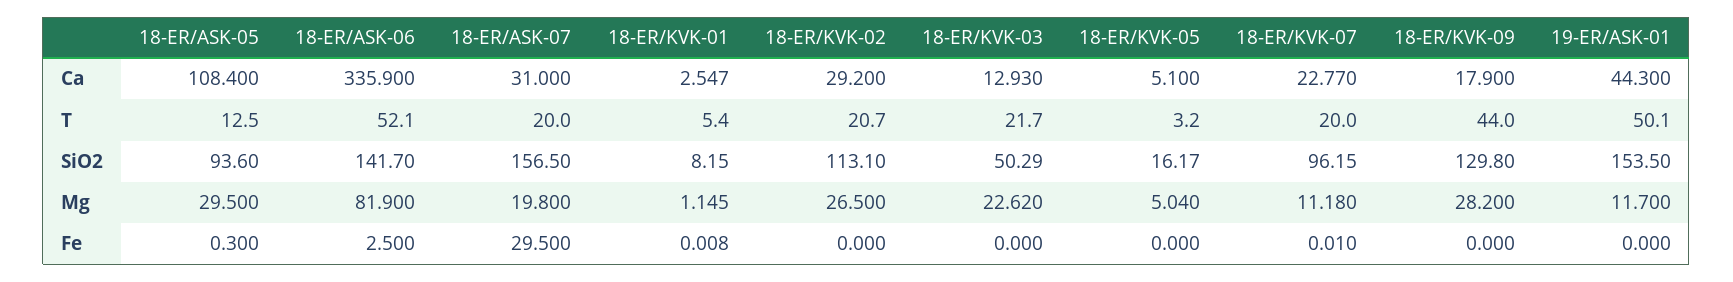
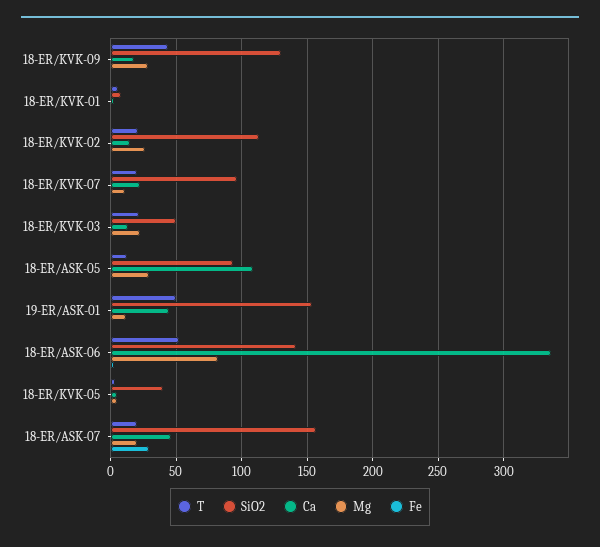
Ca, 18-ER/ASK-07: 31 -> 45
Ca, 18-ER/KVK-02: 29.2 -> 15
SiO2, 18-ER/KVK-05: 16.17 -> 40

